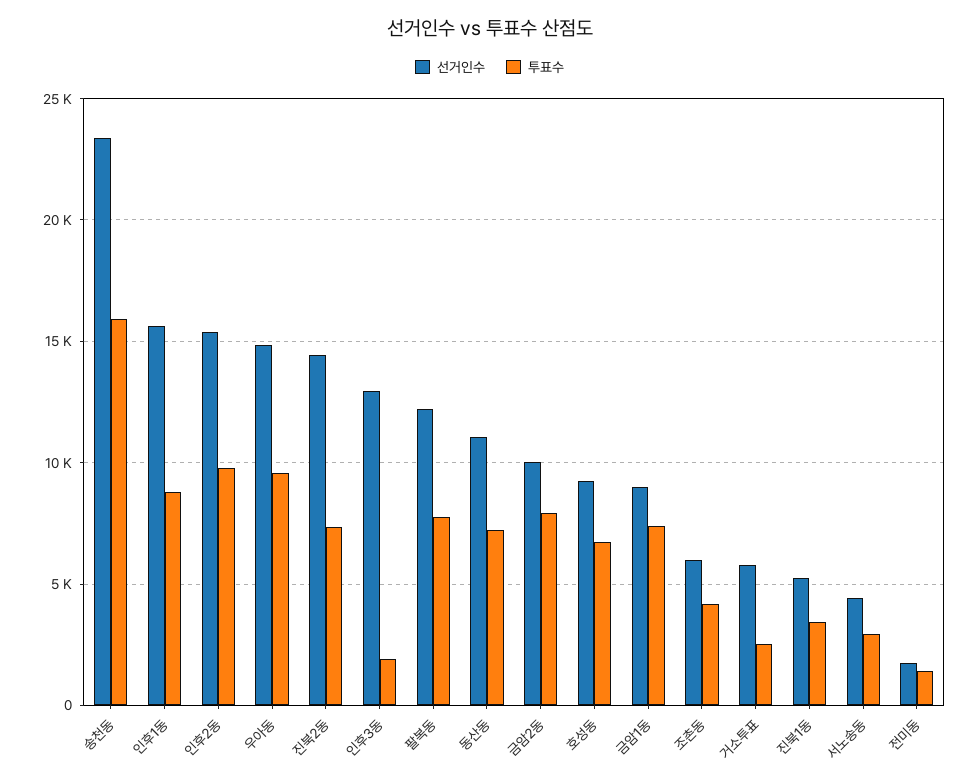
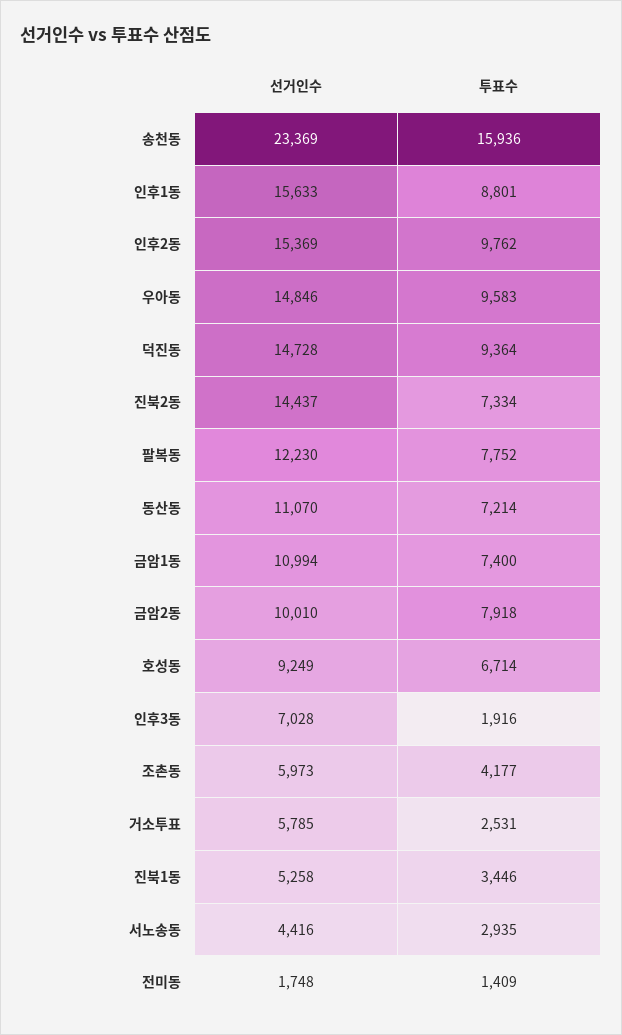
선거인수, 인후3동: 13000 -> 7028
선거인수, 금암1동: 9000 -> 10994
선거인수, 덕진동: none -> 14728
투표수, 덕진동: none -> 9364

